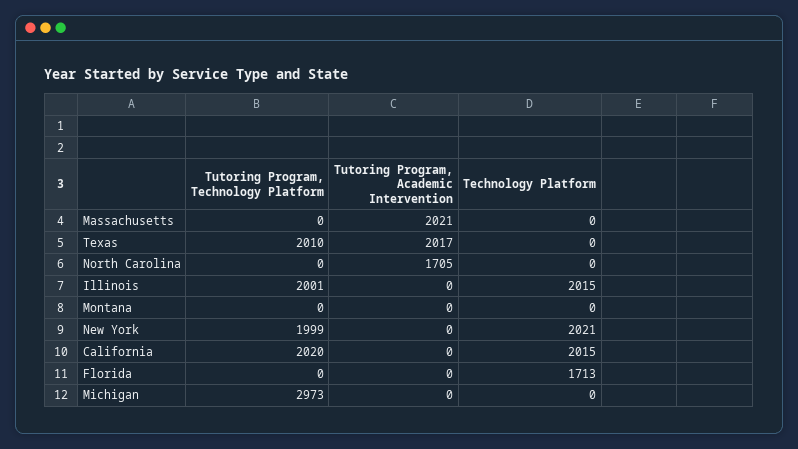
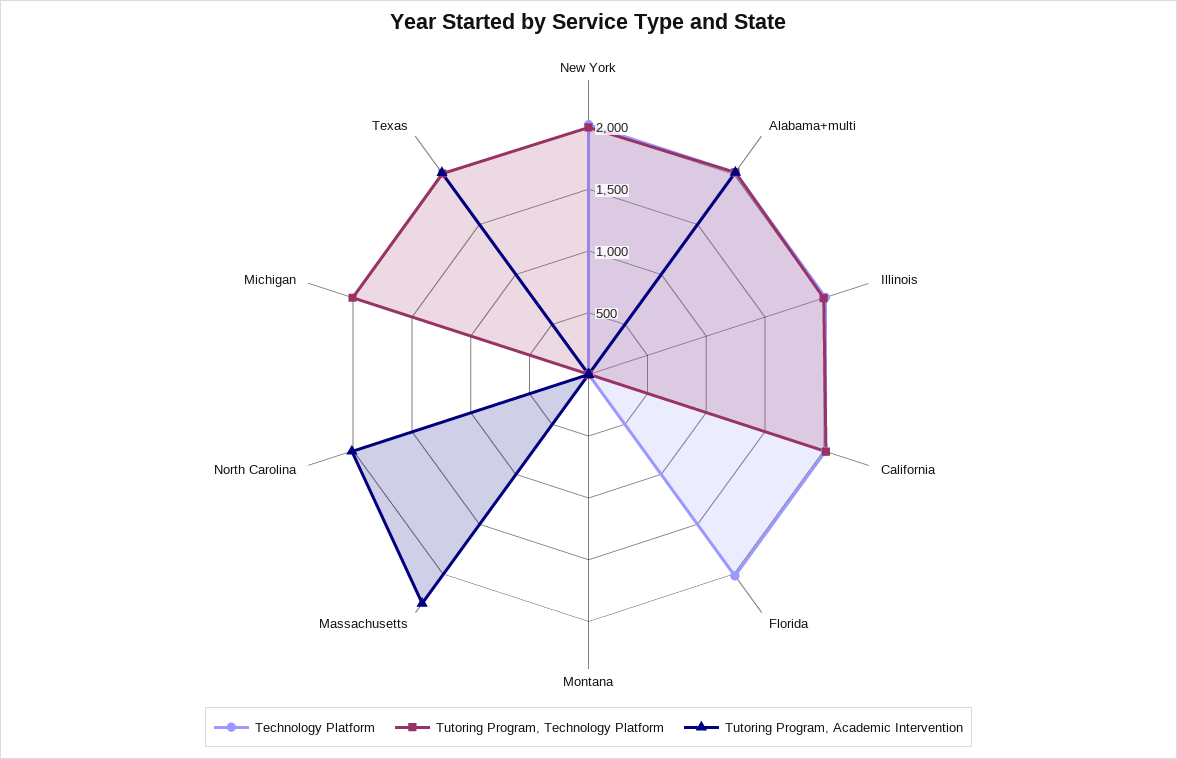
Tutoring Program, Academic Intervention, Massachusetts: 2021 -> 2300
Tutoring Program, Academic Intervention, North Carolina: 1705 -> 2000
Technology Platform, Florida: 1713 -> 2000
Tutoring Program, Technology Platform, Michigan: 2973 -> 2000
Technology Platform, Alabama+multi: none -> 2000
Tutoring Program, Technology Platform, Alabama+multi: none -> 2000
Tutoring Program, Academic Intervention, Alabama+multi: none -> 2000

